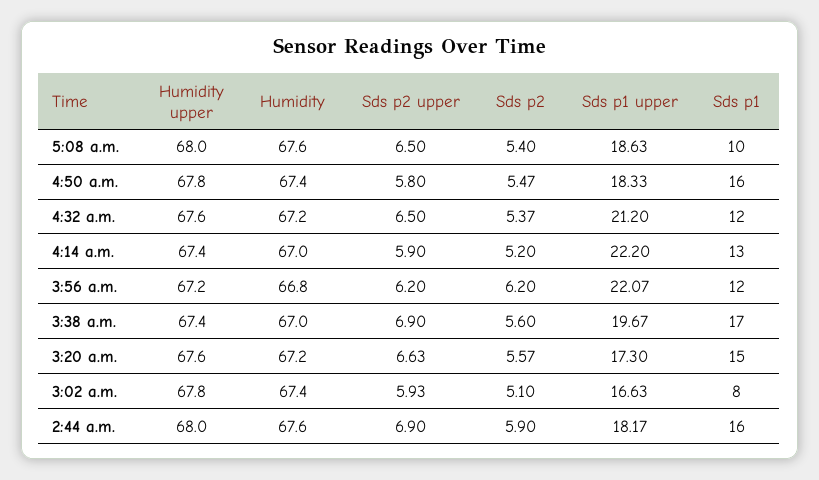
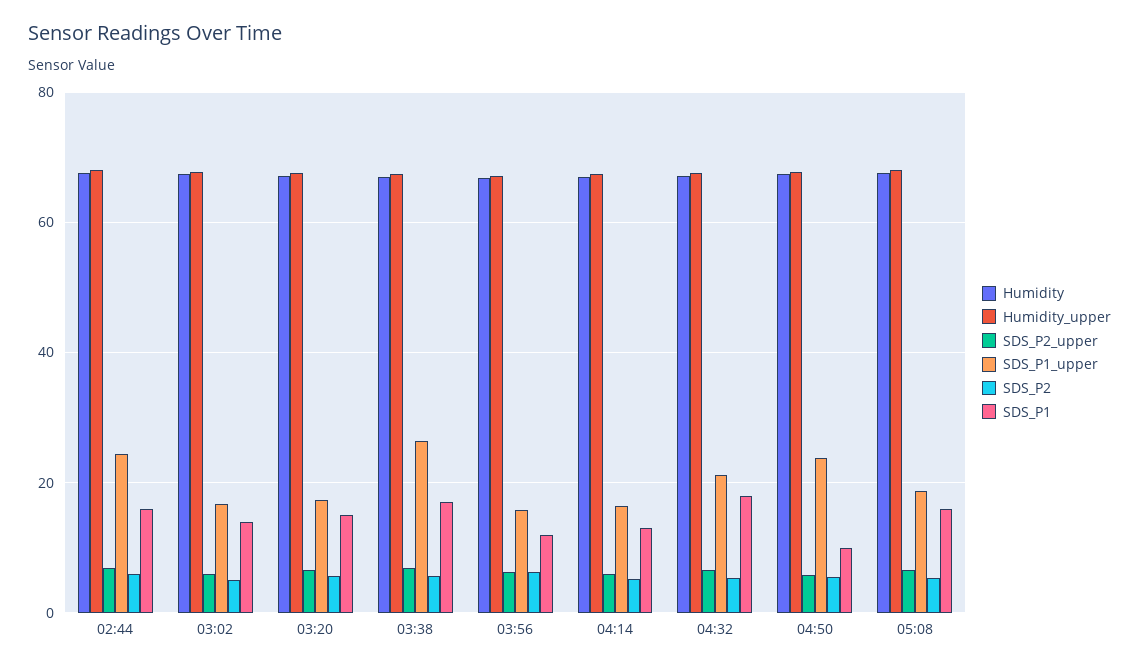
Sds p1, 5:08 a.m.: 10 -> 16
Sds p1 upper, 4:50 a.m.: 18.33 -> 24
Sds p1, 4:50 a.m.: 16 -> 10
Sds p1, 4:32 a.m.: 12 -> 18
Sds p1 upper, 4:14 a.m.: 22.2 -> 16
Sds p1 upper, 3:56 a.m.: 22.07 -> 16
Sds p1 upper, 3:38 a.m.: 19.67 -> 26
Sds p1, 3:02 a.m.: 8 -> 14
Sds p1 upper, 2:44 a.m.: 18.17 -> 24

